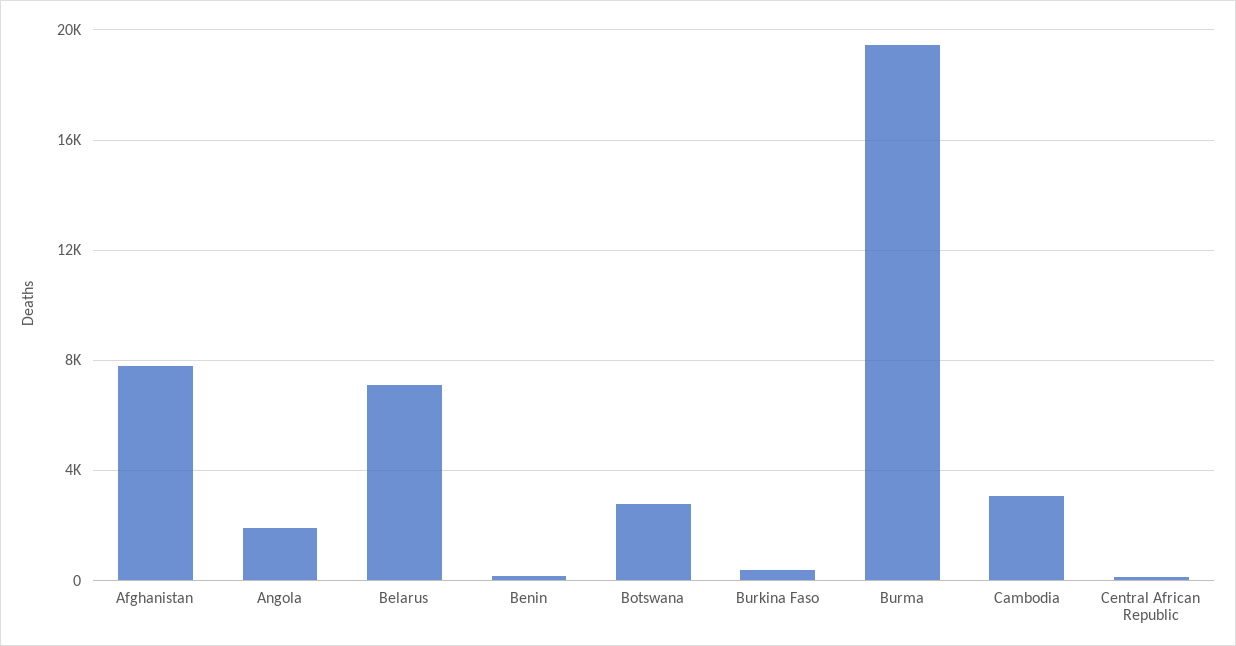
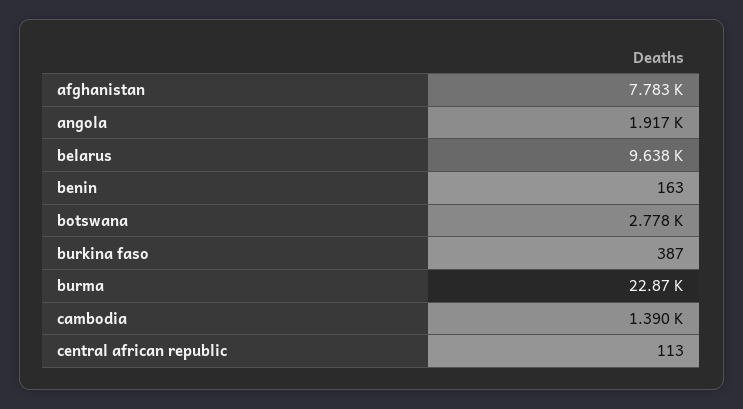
Belarus: 7000 -> 9638
Burma: 19500 -> 22870
Cambodia: 3000 -> 1390

